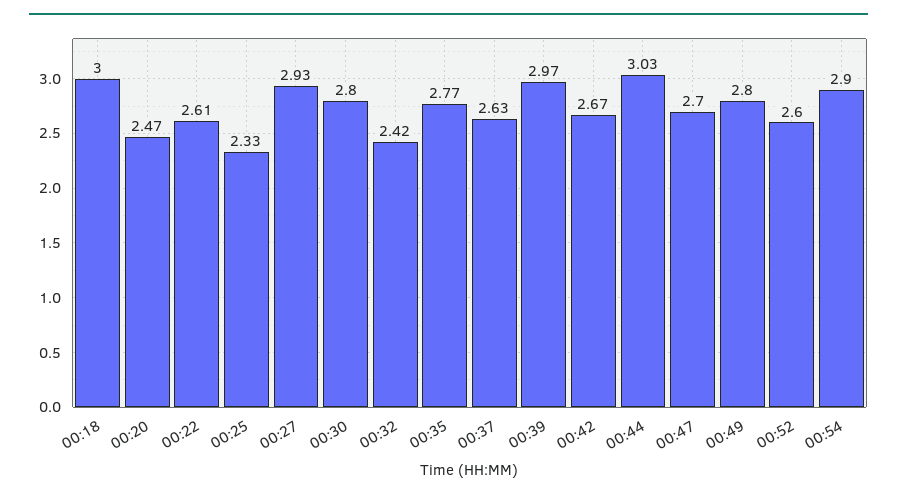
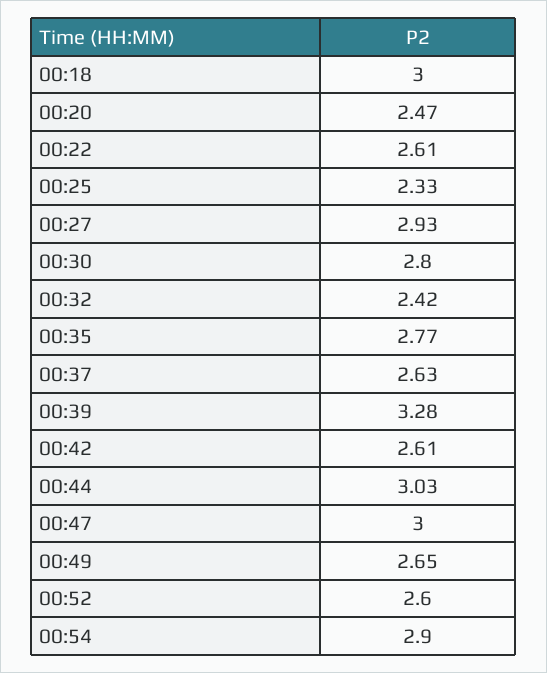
00:39: 2.97 -> 3.28
00:42: 2.67 -> 2.61
00:47: 2.7 -> 3
00:49: 2.8 -> 2.65

